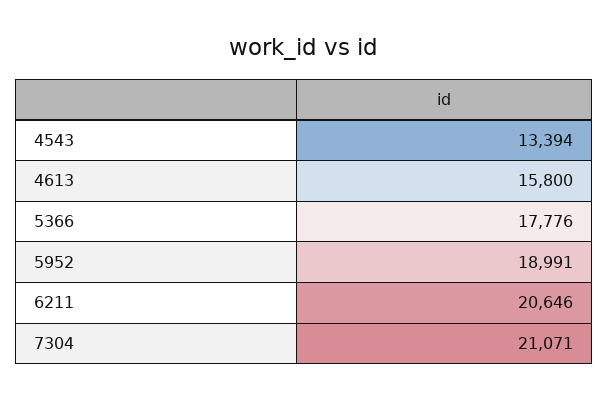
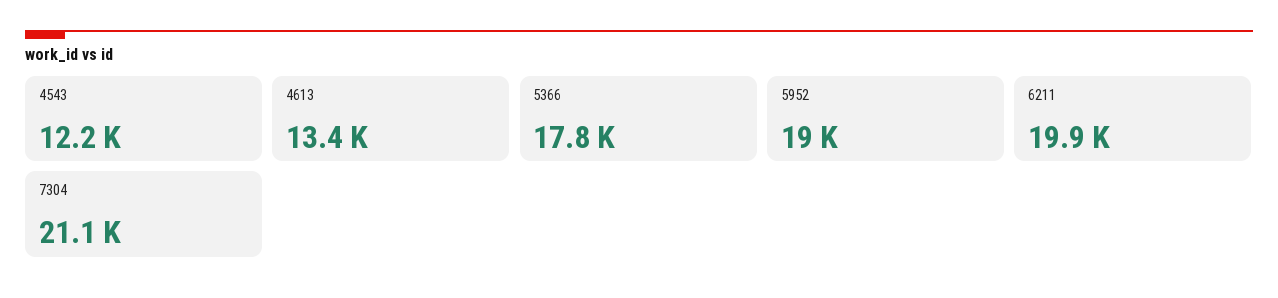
4543: 13394 -> 12200
4613: 15800 -> 13400
6211: 20646 -> 19900

